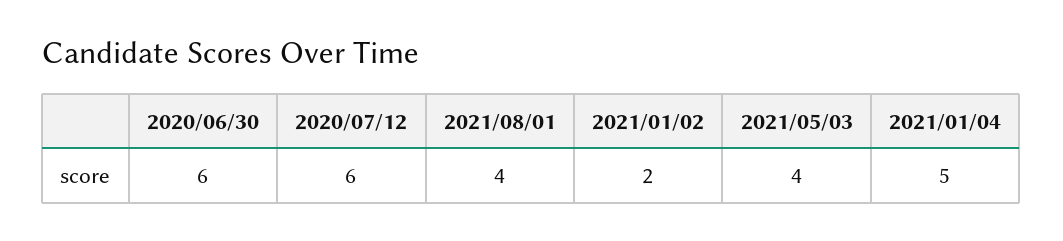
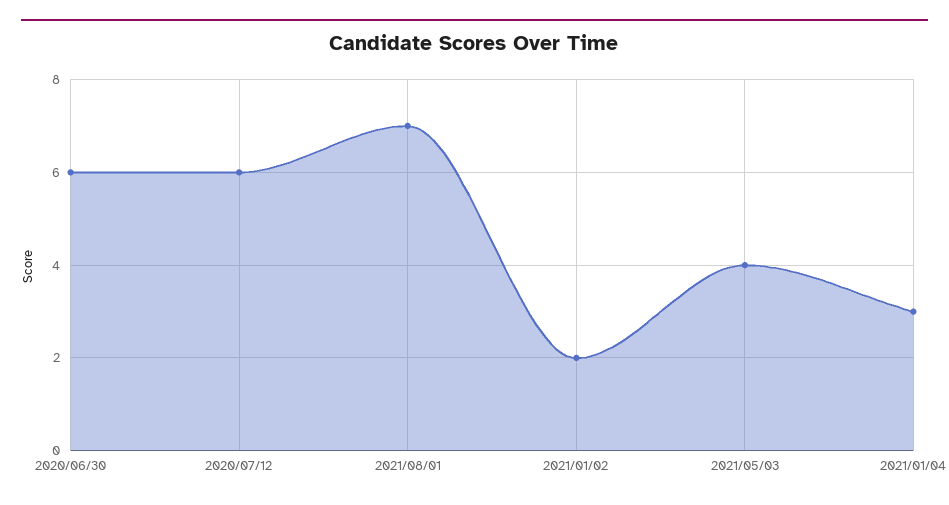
2021/08/01: 4 -> 7
2021/01/04: 5 -> 3

